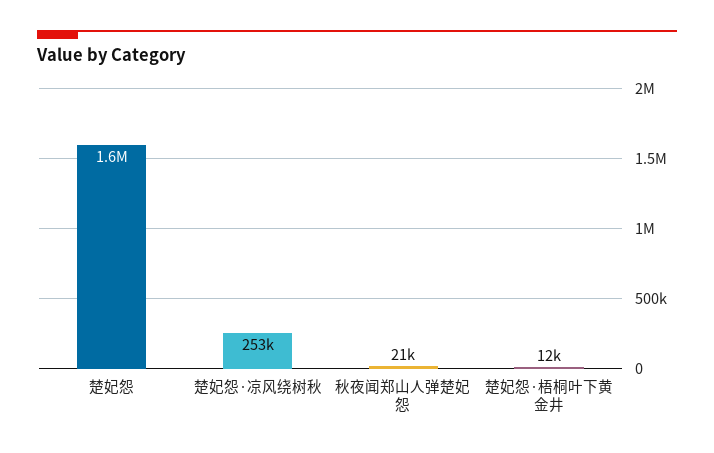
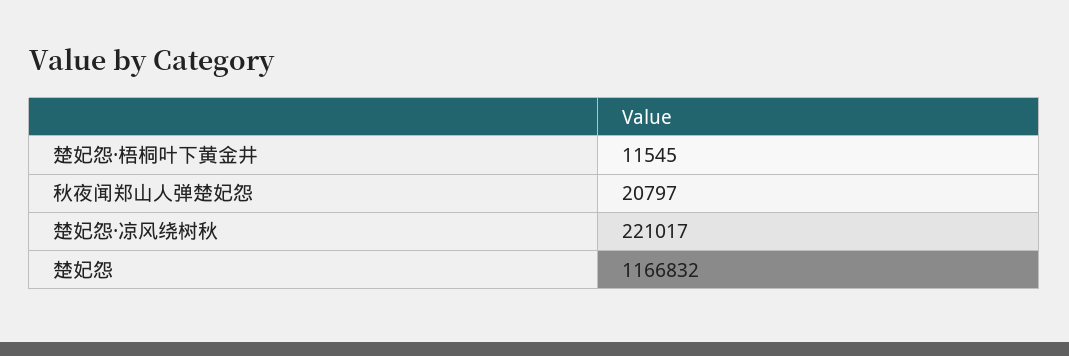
楚妃怨: 1600000 -> 1166832
楚妃怨·凉风绕树秋: 253000 -> 221017

